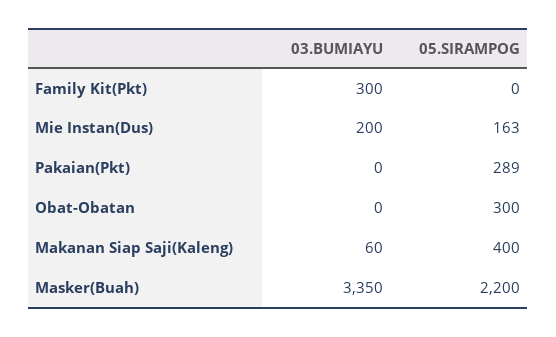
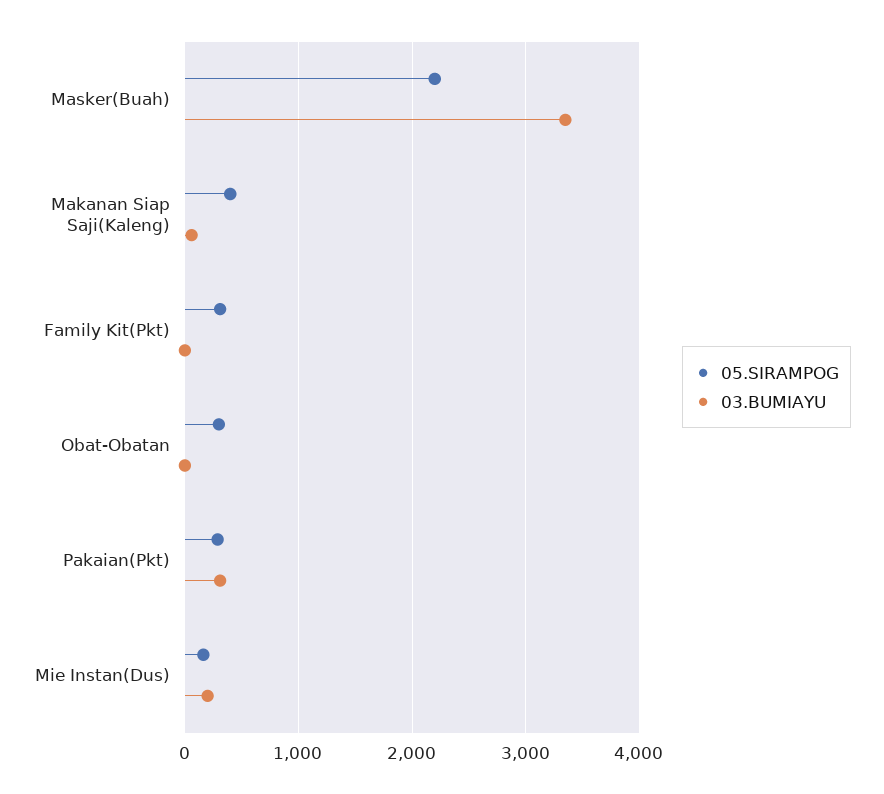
03.BUMIAYU, Family Kit(Pkt): 300 -> 0
05.SIRAMPOG, Family Kit(Pkt): 0 -> 300
03.BUMIAYU, Pakaian(Pkt): 0 -> 300

